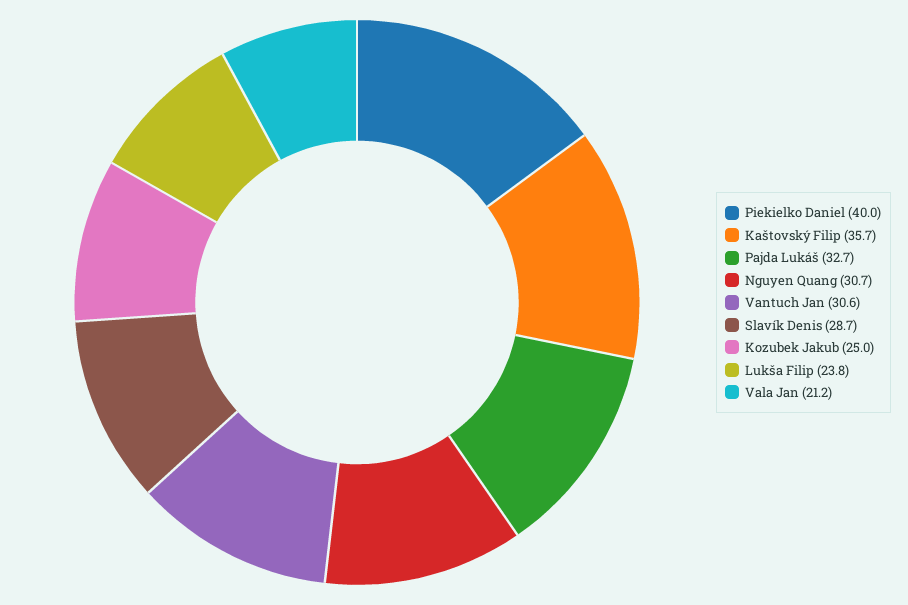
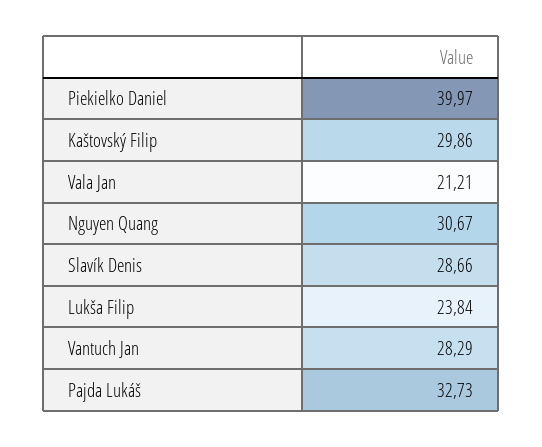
Kaštovský Filip: 35.7 -> 29.86
Vantuch Jan: 30.6 -> 28.29
Kozubek Jakub: 25 -> none

